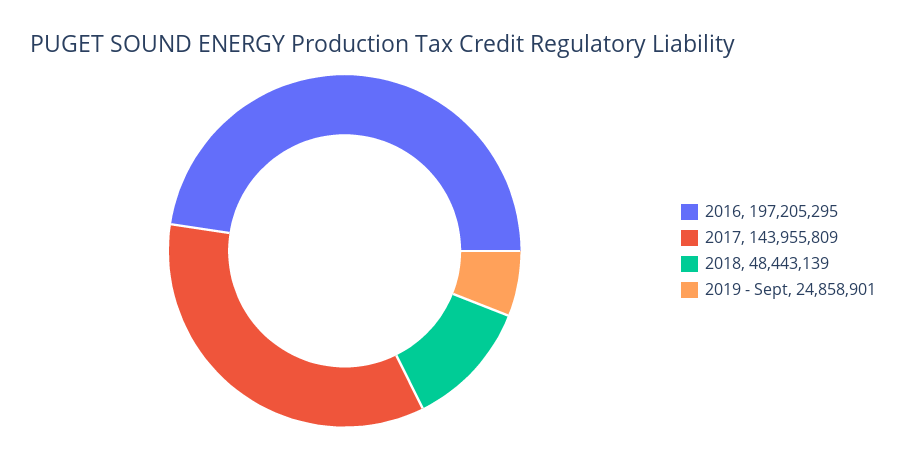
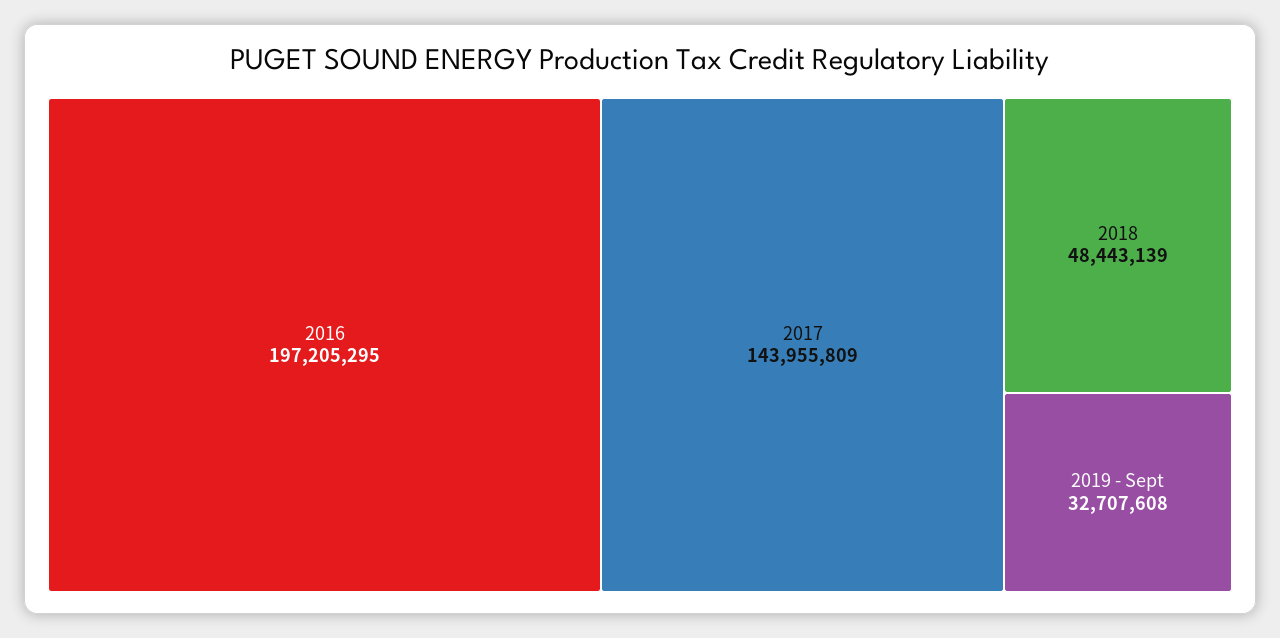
2019 - Sept: 24858901 -> 32707608

